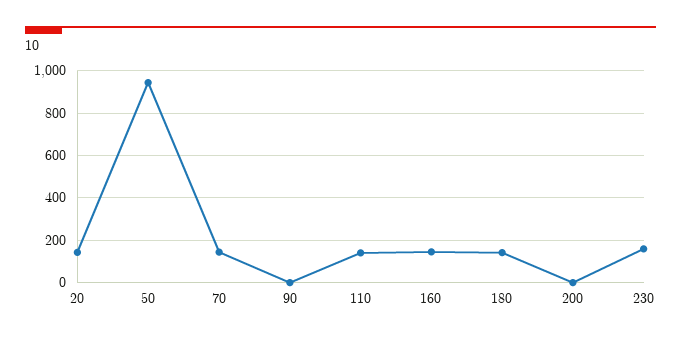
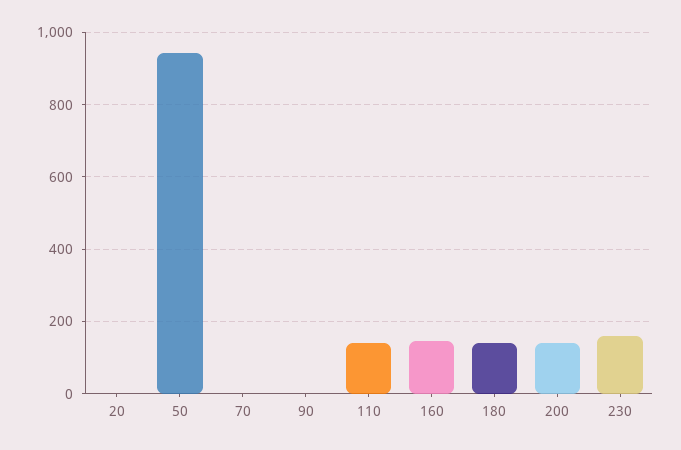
20: 150 -> 0
70: 150 -> 0
200: 0 -> 140

